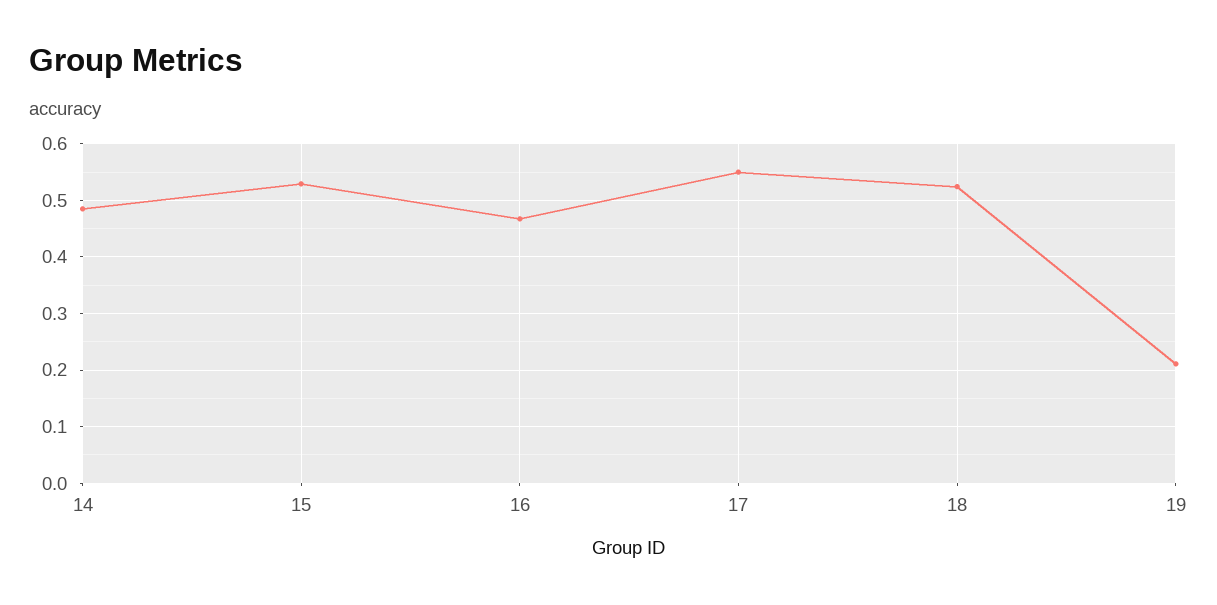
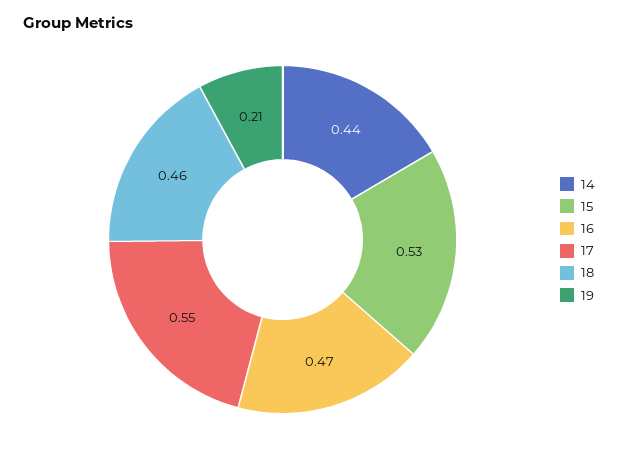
14: 0.48 -> 0.44
18: 0.52 -> 0.46

